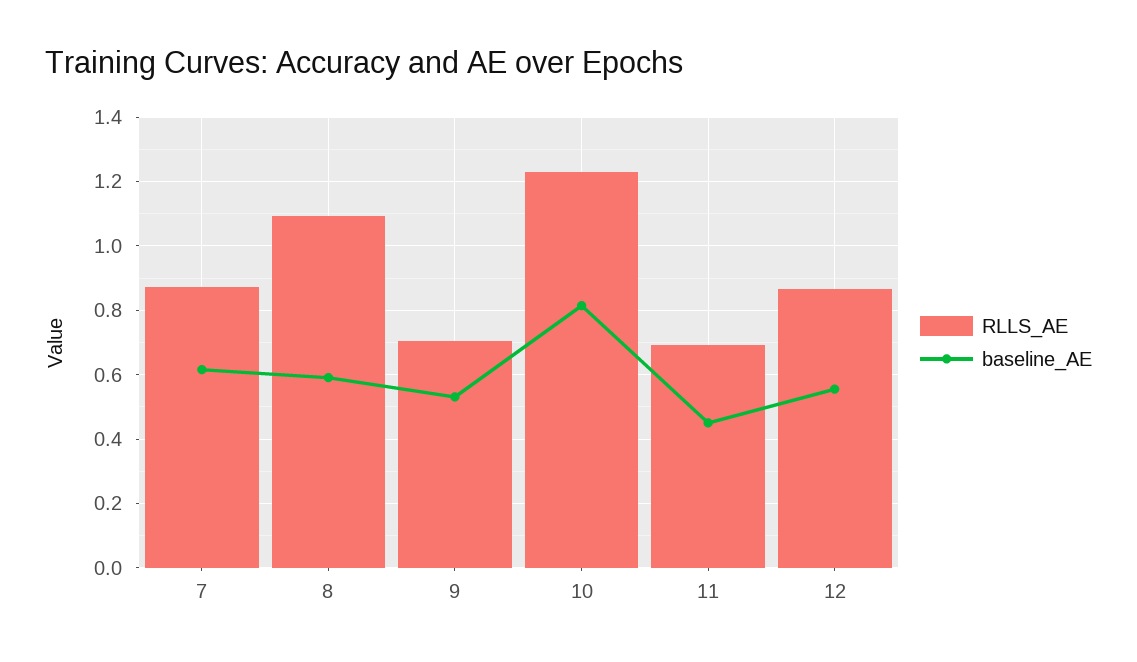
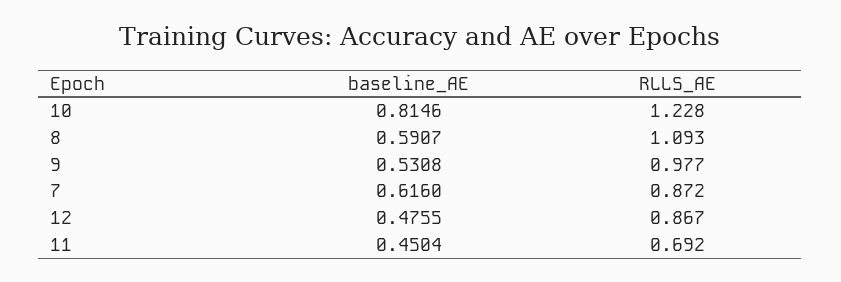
RLLS_AE, 9: 0.7 -> 0.977
baseline_AE, 12: 0.56 -> 0.4755

